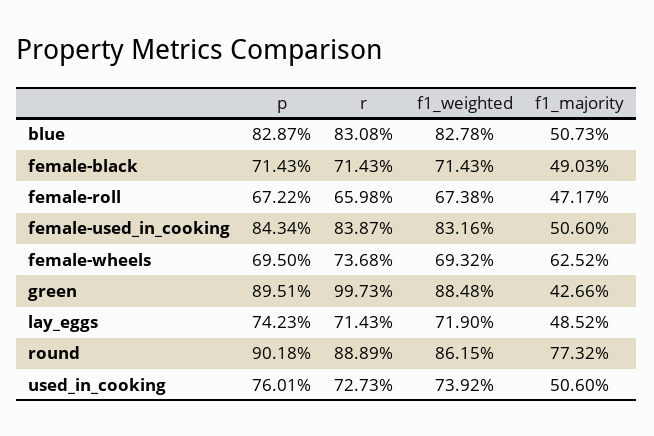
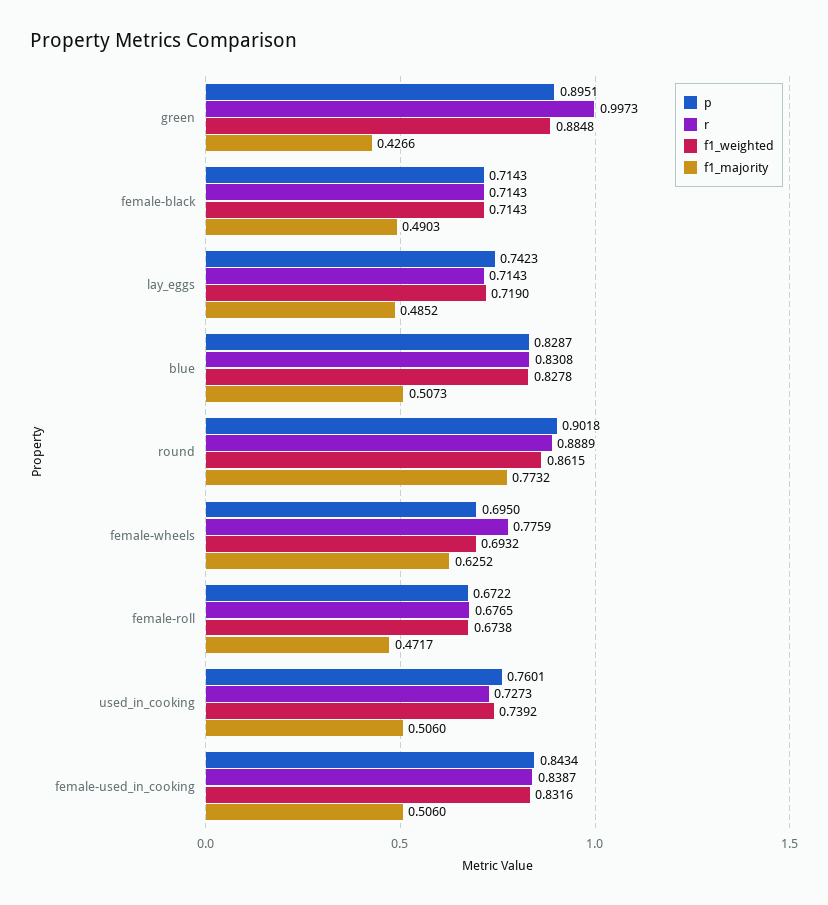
r, female-roll: 0.6598 -> 0.6765
r, female-wheels: 0.7368 -> 0.7759

